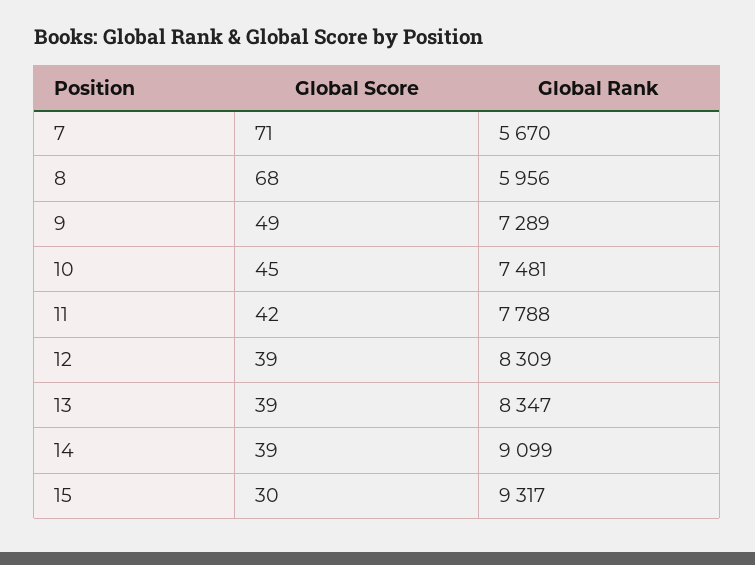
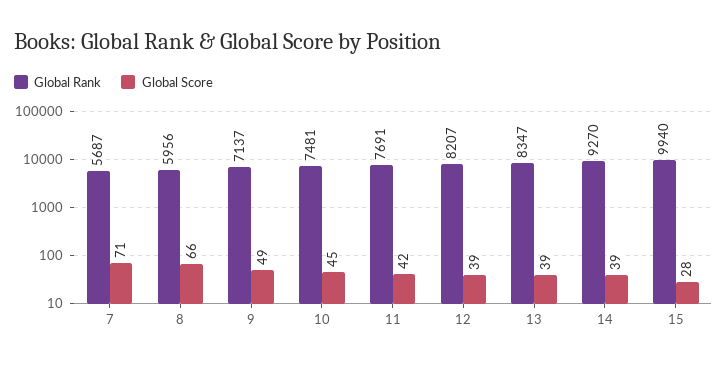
Global Rank, 7: 5670 -> 5687
Global Score, 8: 68 -> 66
Global Rank, 9: 7289 -> 7137
Global Rank, 11: 7788 -> 7691
Global Rank, 12: 8309 -> 8207
Global Rank, 14: 9099 -> 9270
Global Score, 15: 30 -> 28
Global Rank, 15: 9317 -> 9940

